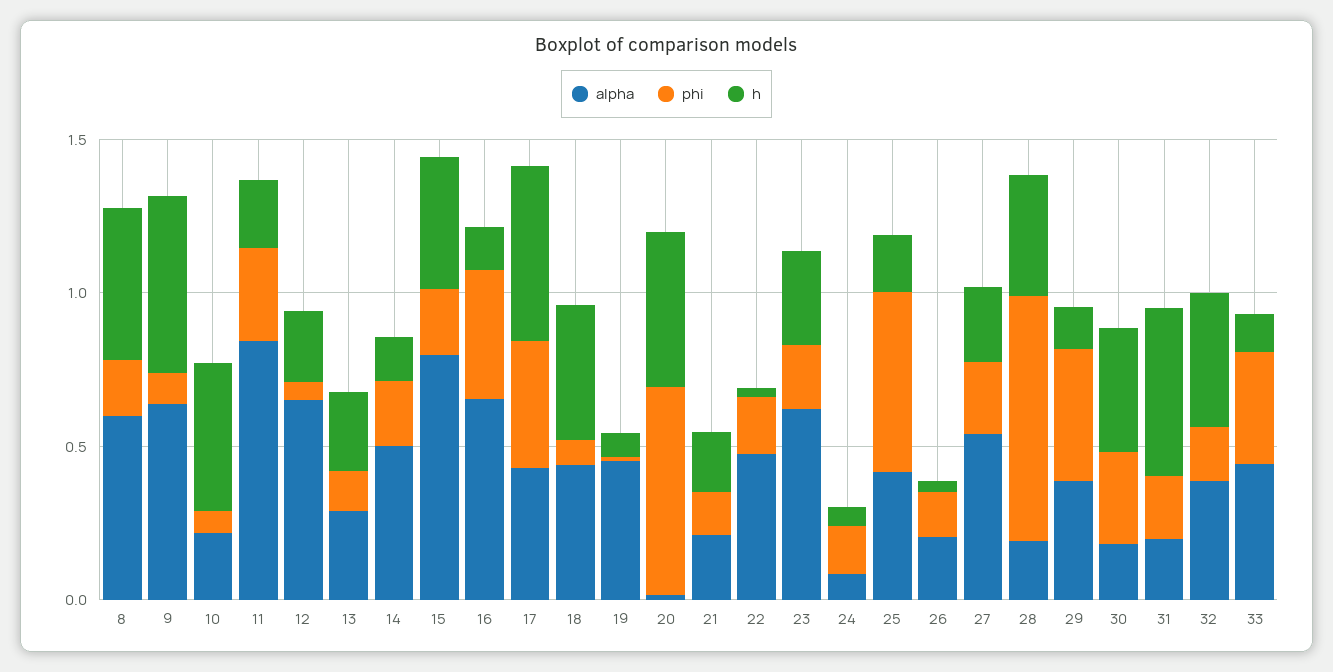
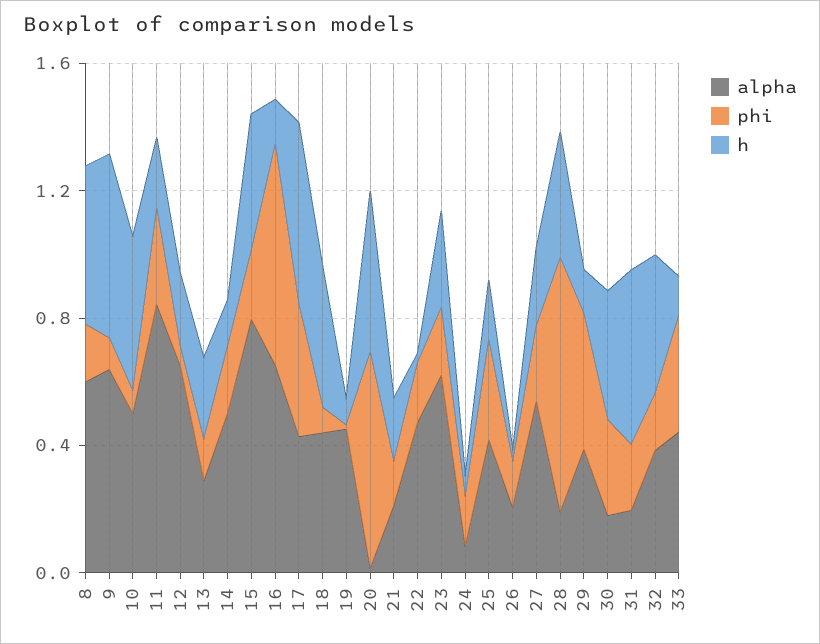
alpha, 10: 0.2 -> 0.5
phi, 16: 0.4 -> 0.7
phi, 25: 0.6 -> 0.3

